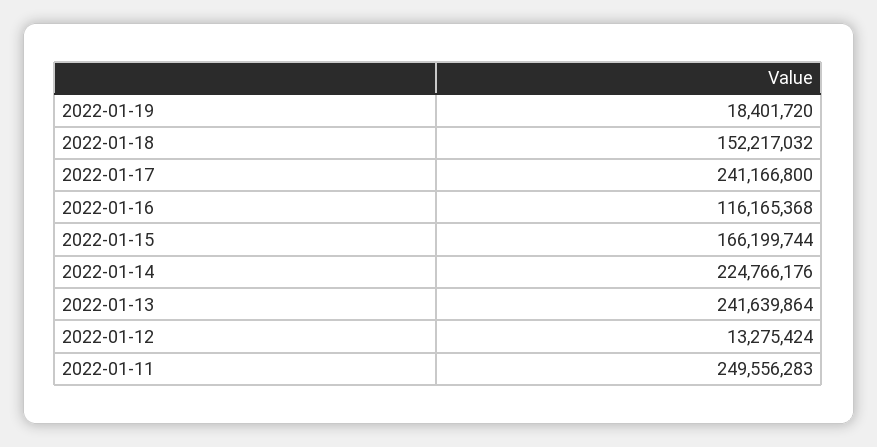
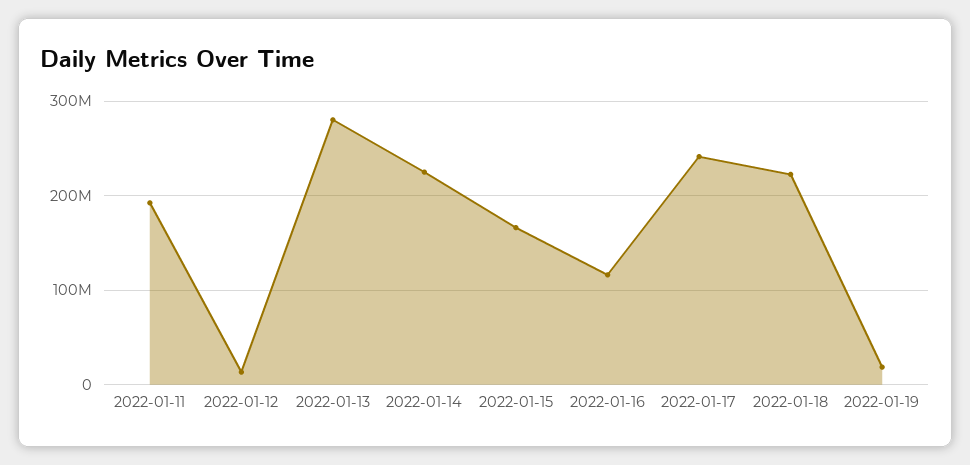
2022-01-18: 152217032 -> 220000000
2022-01-13: 241639864 -> 280000000
2022-01-11: 249556283 -> 190000000

